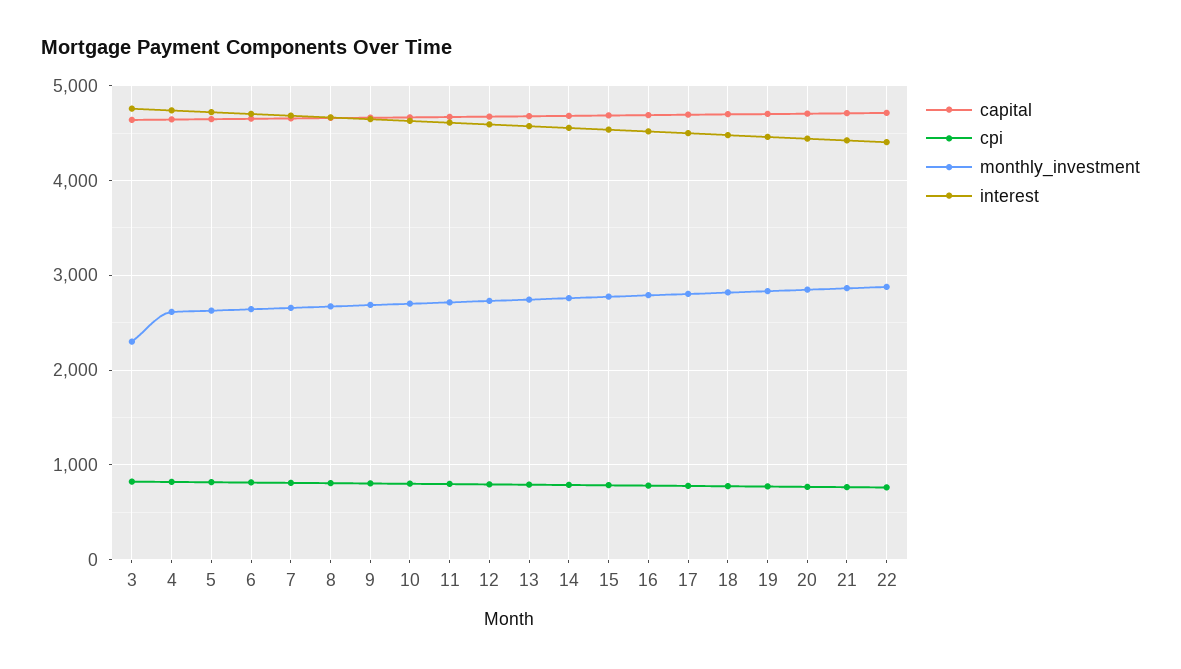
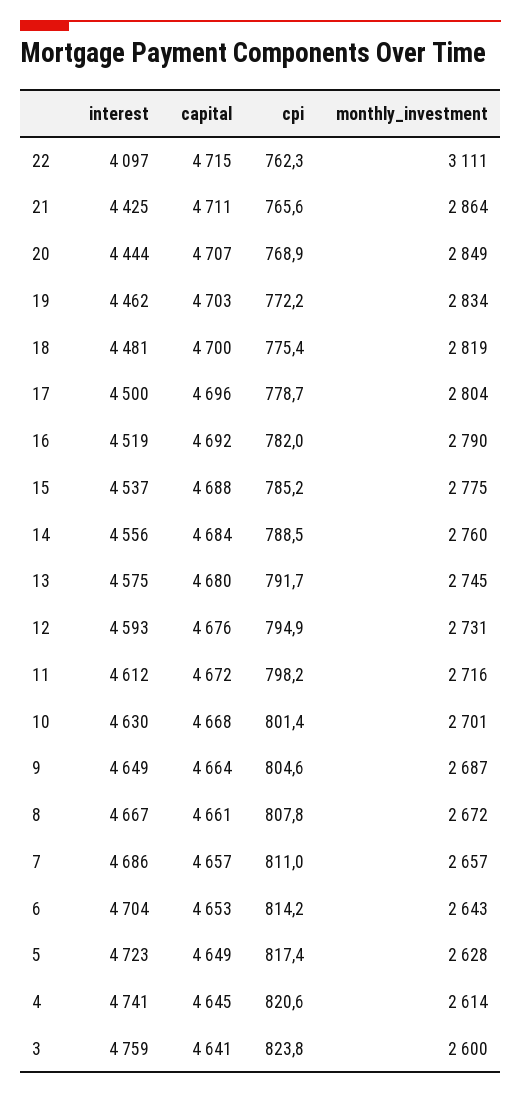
monthly_investment, 3: 2300 -> 2600
monthly_investment, 22: 2900 -> 3111
interest, 22: 4400 -> 4097

